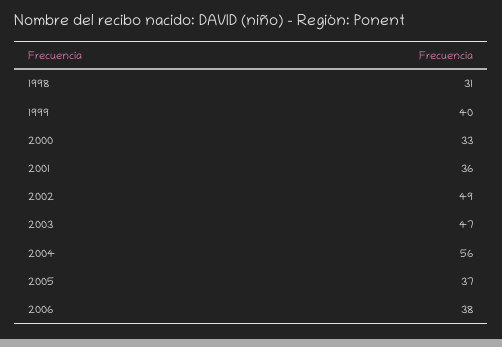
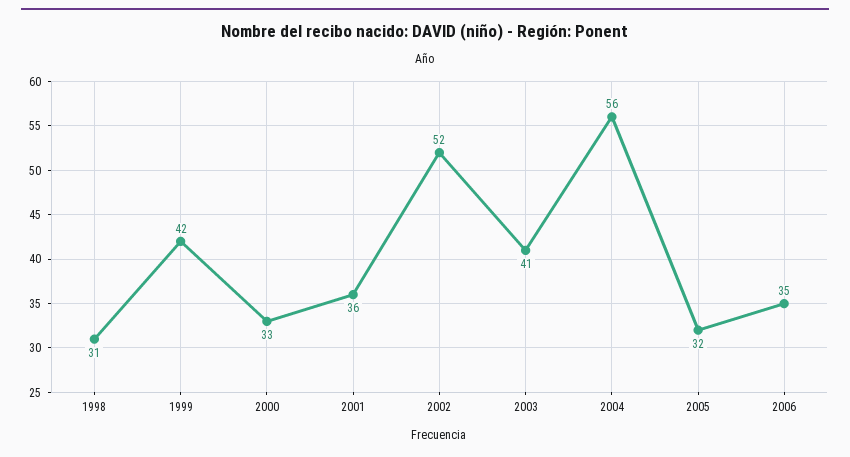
1999: 40 -> 42
2002: 49 -> 52
2003: 47 -> 41
2005: 37 -> 32
2006: 38 -> 35

